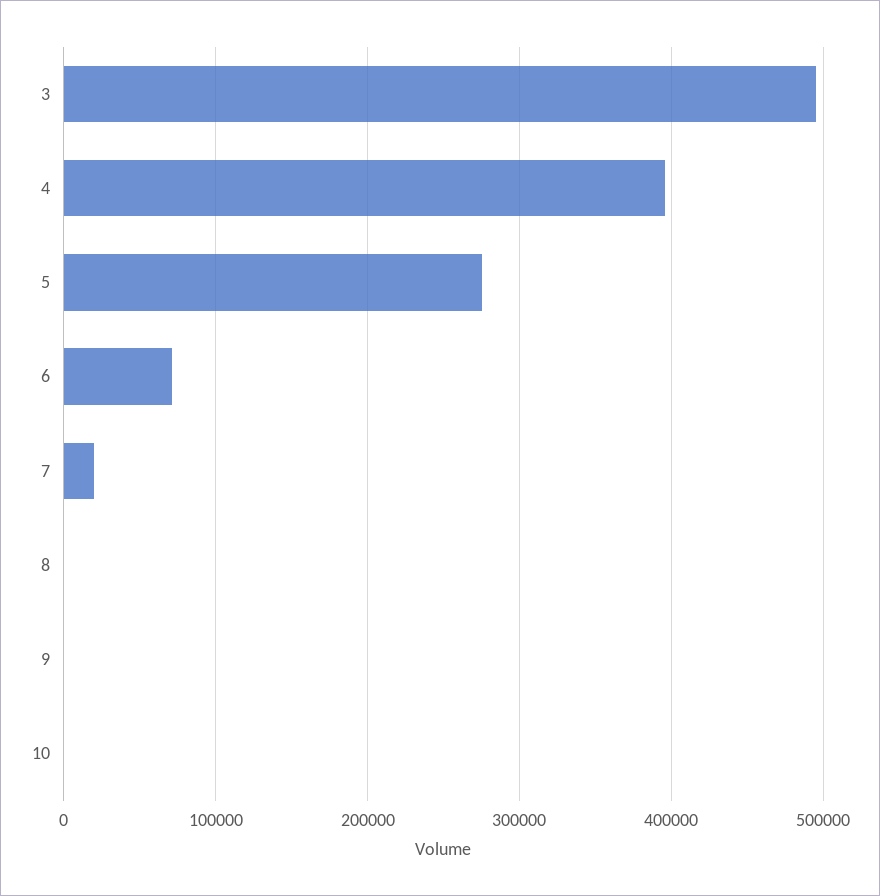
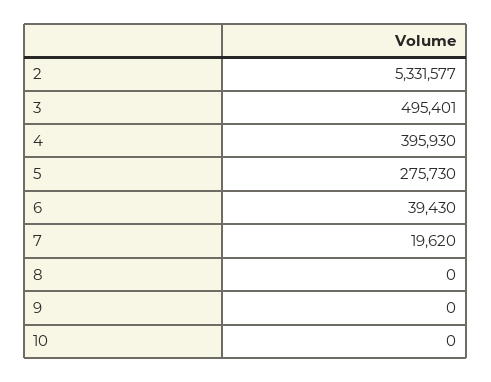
6: 70000 -> 39430
2: none -> 5331577

